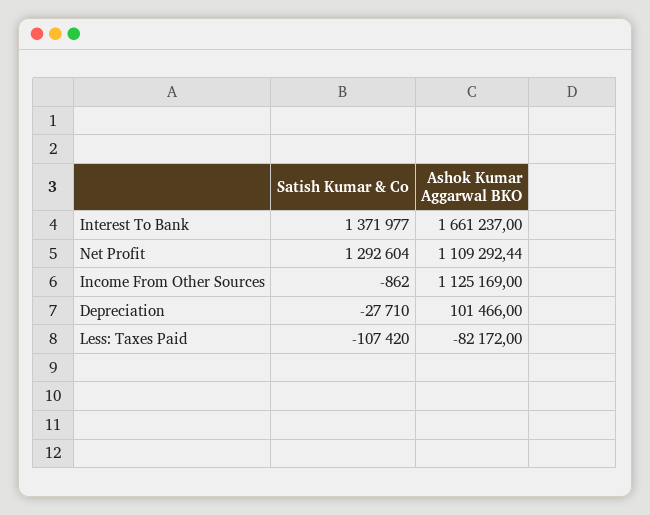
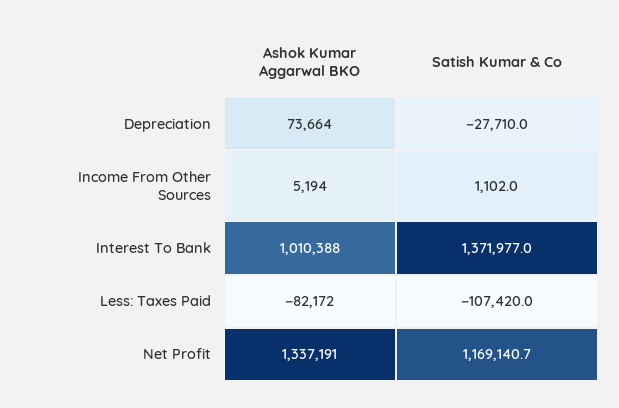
Ashok Kumar Aggarwal BKO, Interest To Bank: 1661237 -> 1010388
Satish Kumar & Co, Net Profit: 1292604 -> 1169140.7
Ashok Kumar Aggarwal BKO, Net Profit: 1109292.44 -> 1337191
Satish Kumar & Co, Income From Other Sources: -862 -> 1102
Ashok Kumar Aggarwal BKO, Income From Other Sources: 1125169 -> 5194
Ashok Kumar Aggarwal BKO, Depreciation: 101466 -> 73664

